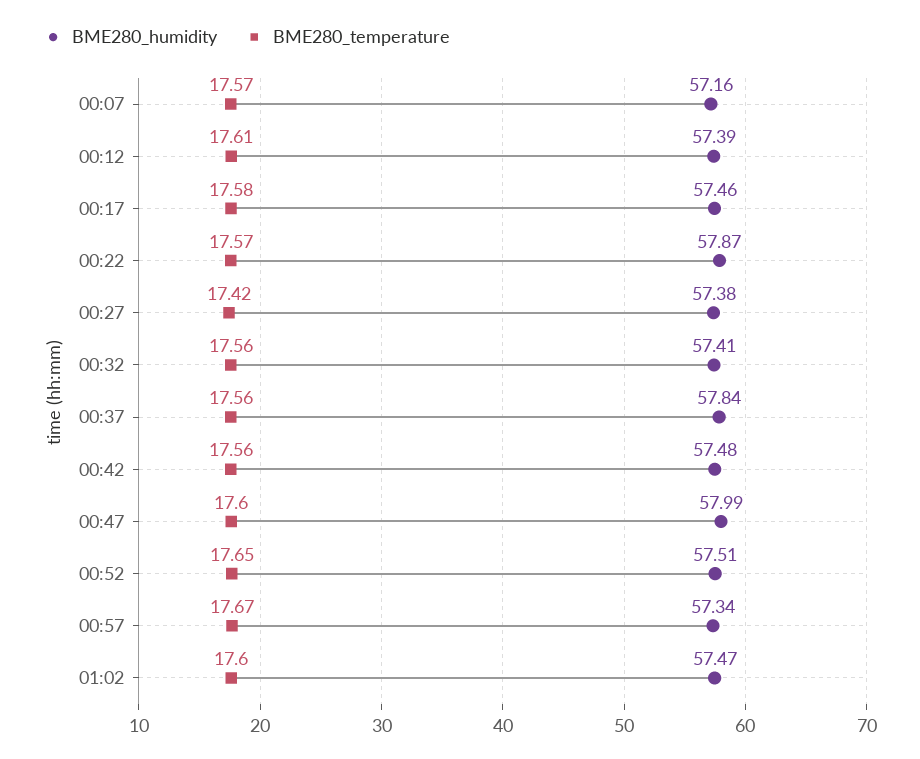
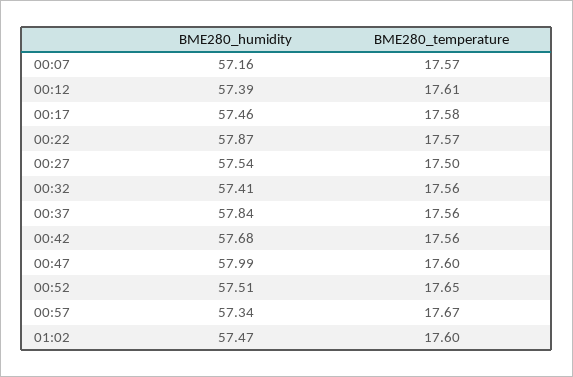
BME280_humidity, 00:27: 57.38 -> 57.54
BME280_temperature, 00:27: 17.42 -> 17.5
BME280_humidity, 00:42: 57.48 -> 57.68

